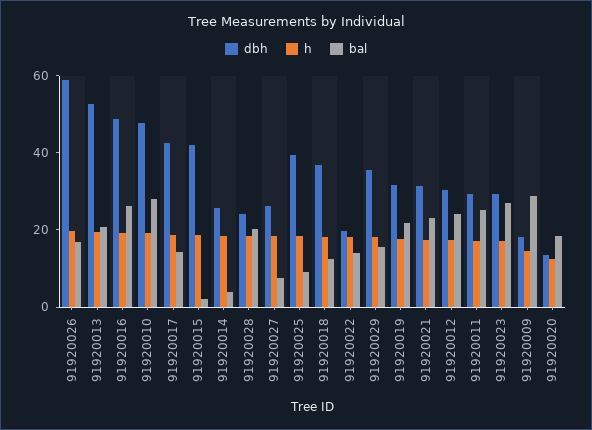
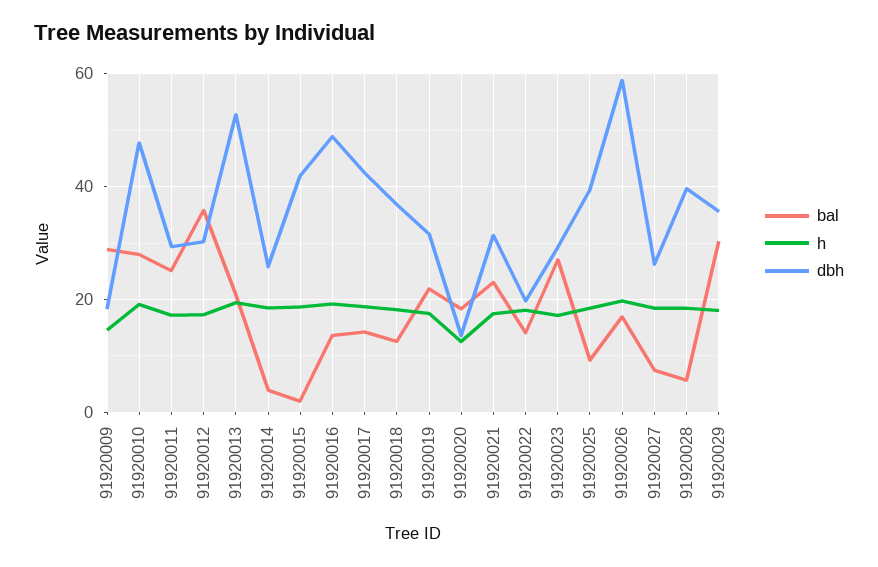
bal, 91920016: 25 -> 14
dbh, 91920028: 25 -> 40
bal, 91920028: 20 -> 6
bal, 91920029: 15 -> 30
bal, 91920012: 25 -> 36

